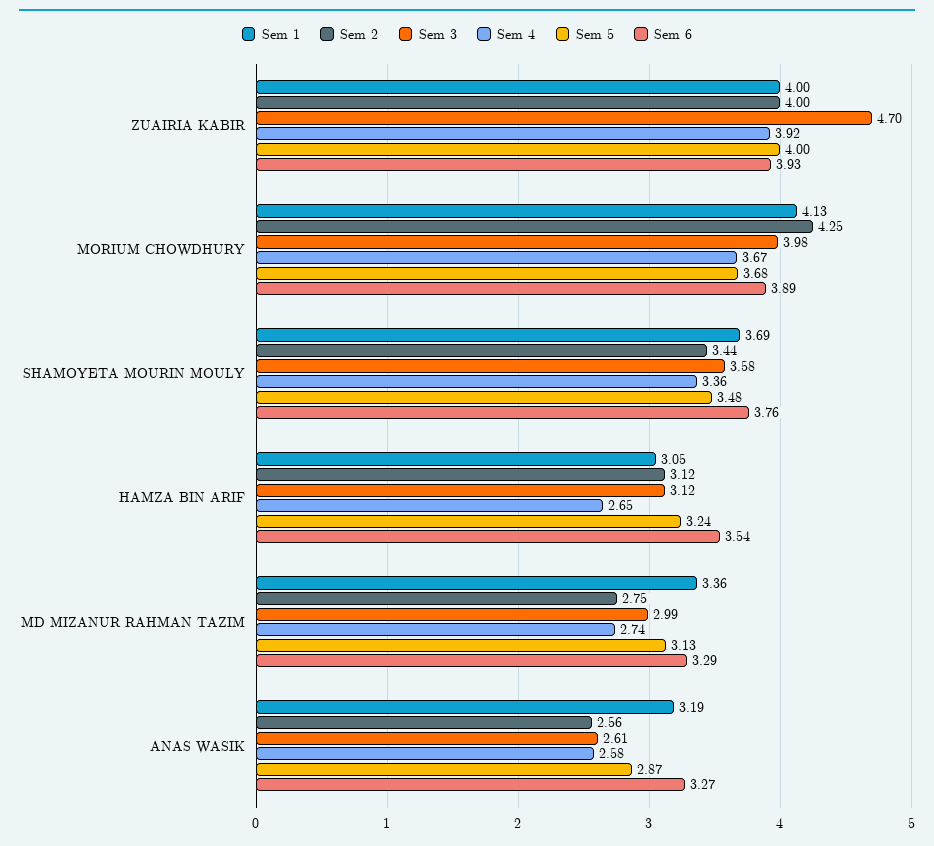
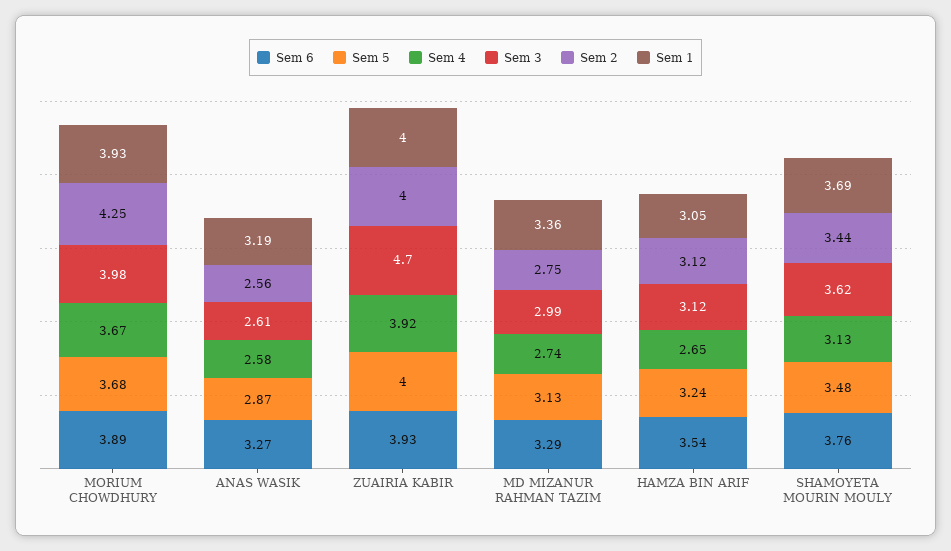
Sem 1, MORIUM CHOWDHURY: 4.13 -> 3.93
Sem 3, SHAMOYETA MOURIN MOULY: 3.58 -> 3.62
Sem 4, SHAMOYETA MOURIN MOULY: 3.36 -> 3.13

